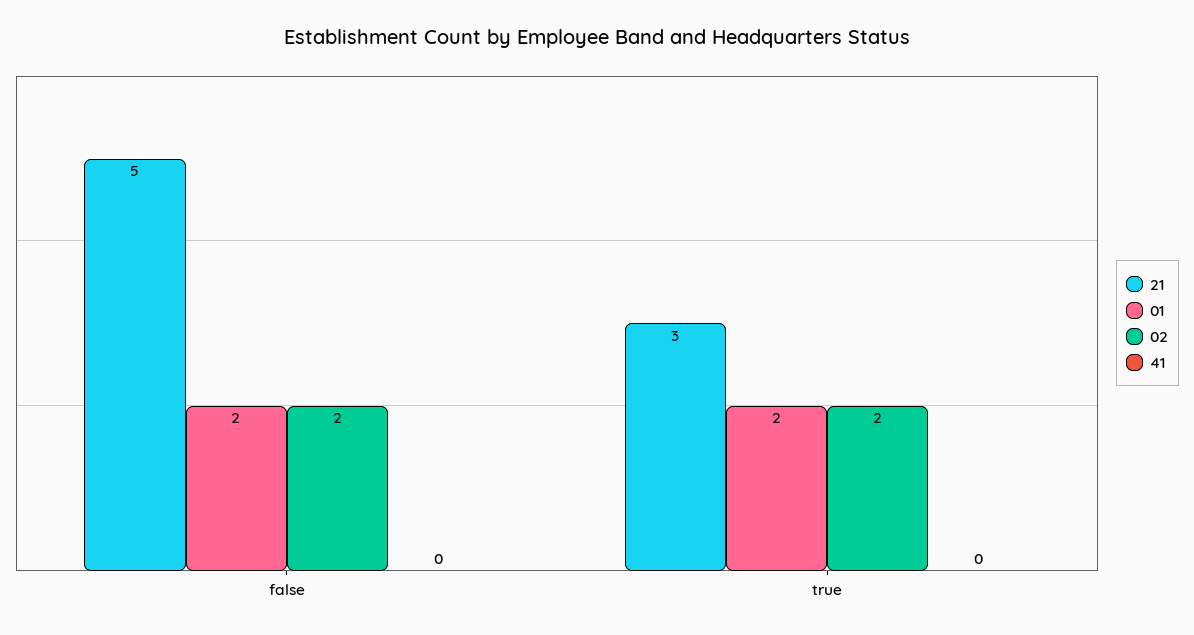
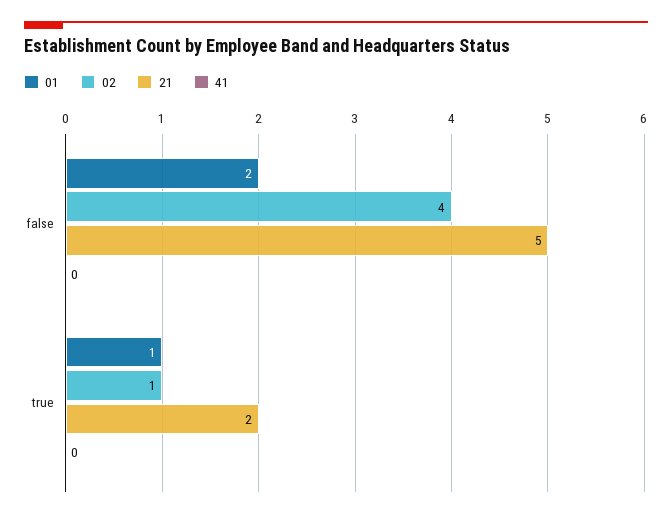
02, false: 2 -> 4
21, true: 3 -> 2
01, true: 2 -> 1
02, true: 2 -> 1

